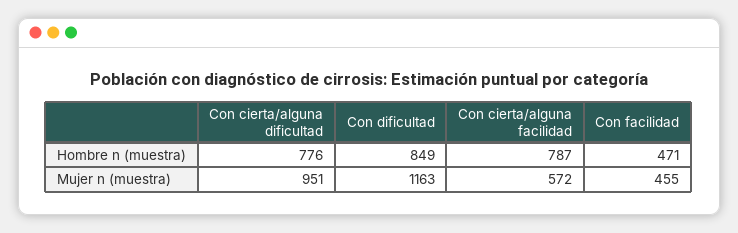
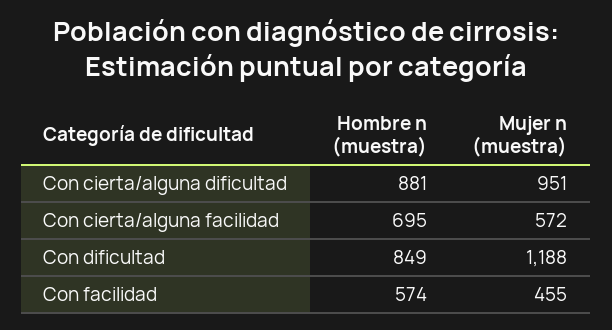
Con cierta/alguna dificultad, Hombre n (muestra): 776 -> 881
Con cierta/alguna facilidad, Hombre n (muestra): 787 -> 695
Con facilidad, Hombre n (muestra): 471 -> 574
Con dificultad, Mujer n (muestra): 1163 -> 1188

